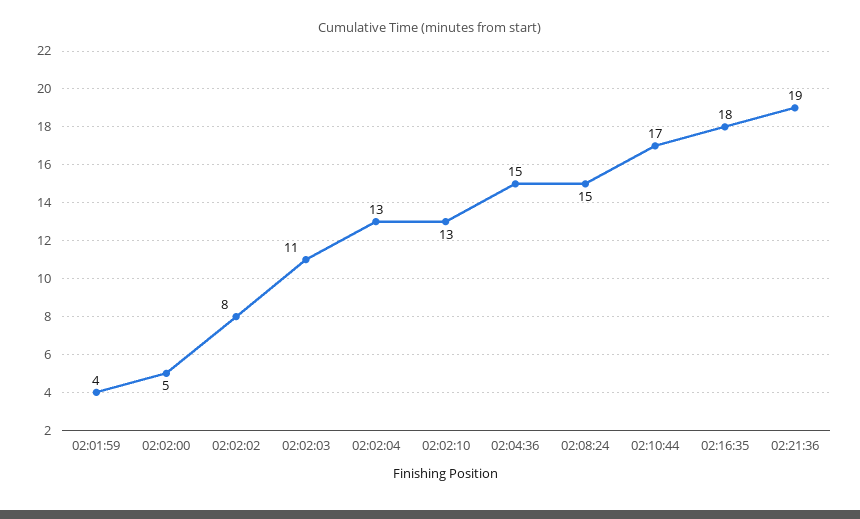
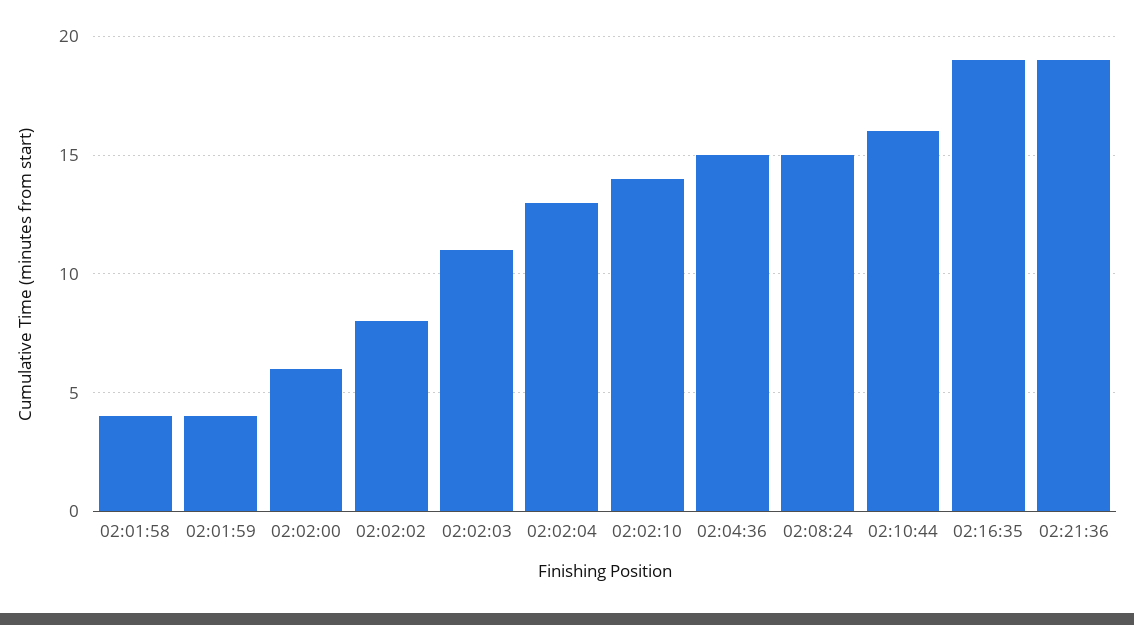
02:02:00: 5 -> 6
02:02:10: 13 -> 14
02:10:44: 17 -> 16
02:16:35: 18 -> 19
02:01:58: none -> 4

